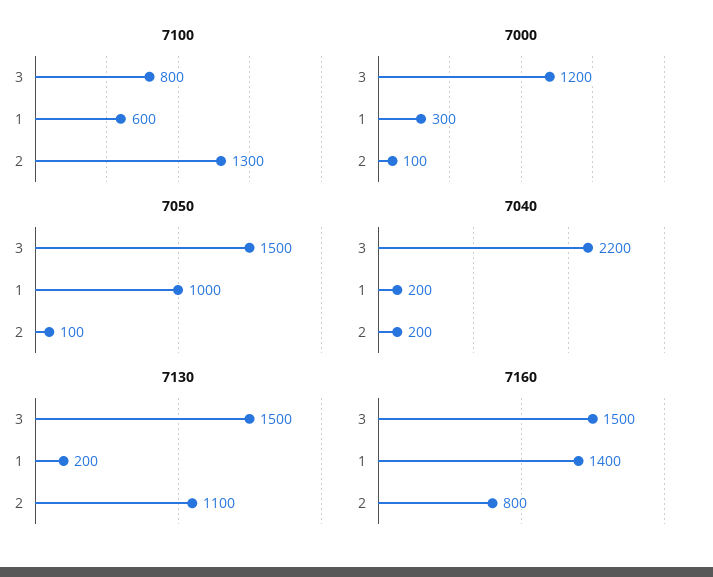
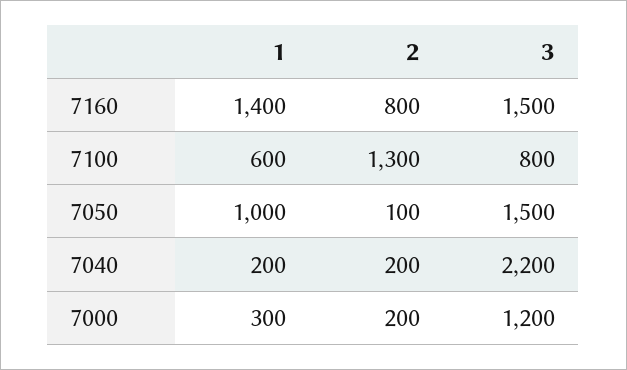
7000, 2: 100 -> 200
7130, 3: 1500 -> none
7130, 1: 200 -> none
7130, 2: 1100 -> none

